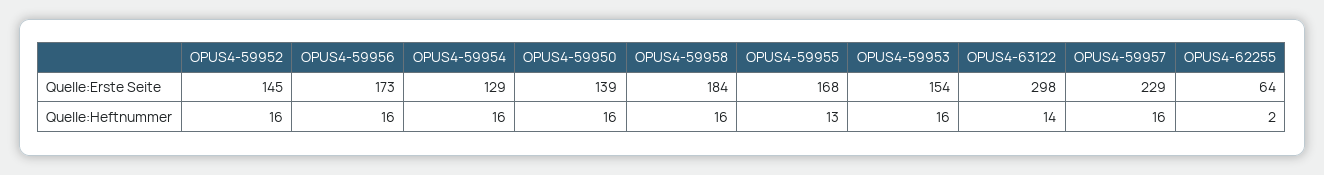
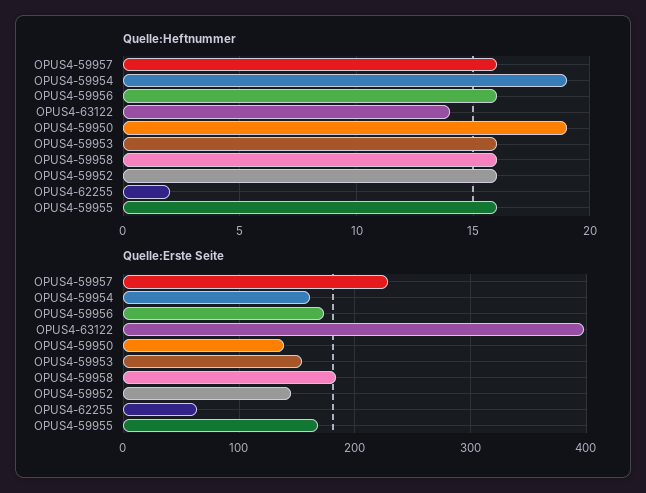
Quelle:Erste Seite, OPUS4-59954: 129 -> 160
Quelle:Erste Seite, OPUS4-63122: 298 -> 400
Quelle:Heftnummer, OPUS4-59954: 16 -> 19
Quelle:Heftnummer, OPUS4-59950: 16 -> 19
Quelle:Heftnummer, OPUS4-59955: 13 -> 16

